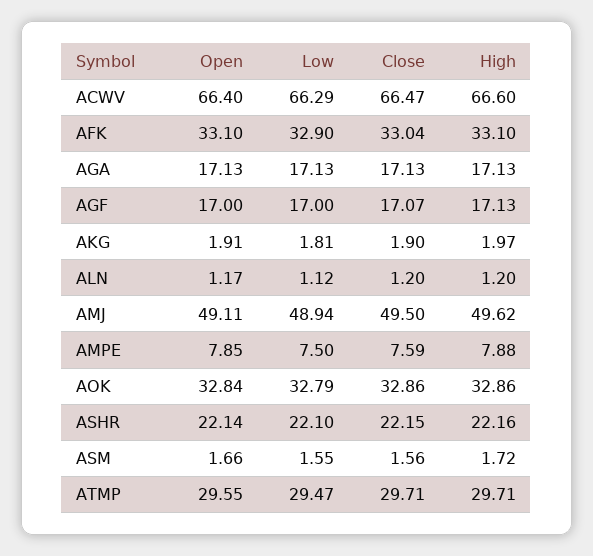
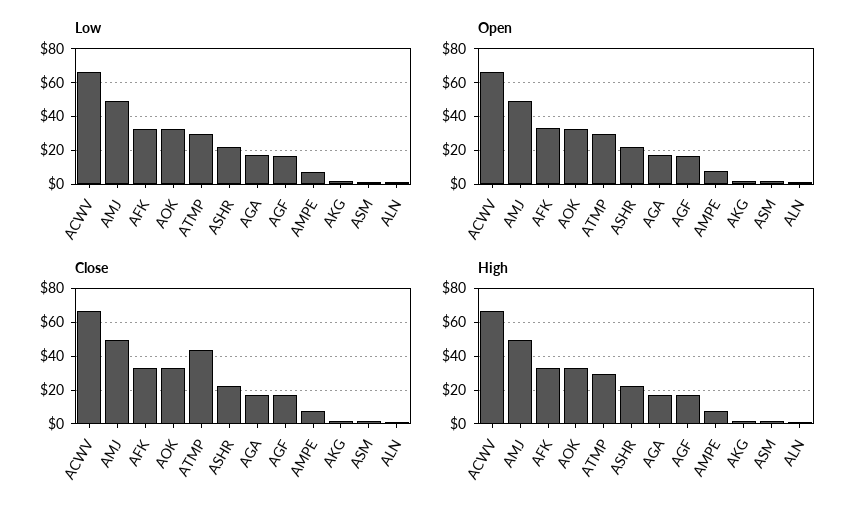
Close, ATMP: 29.71 -> 45

